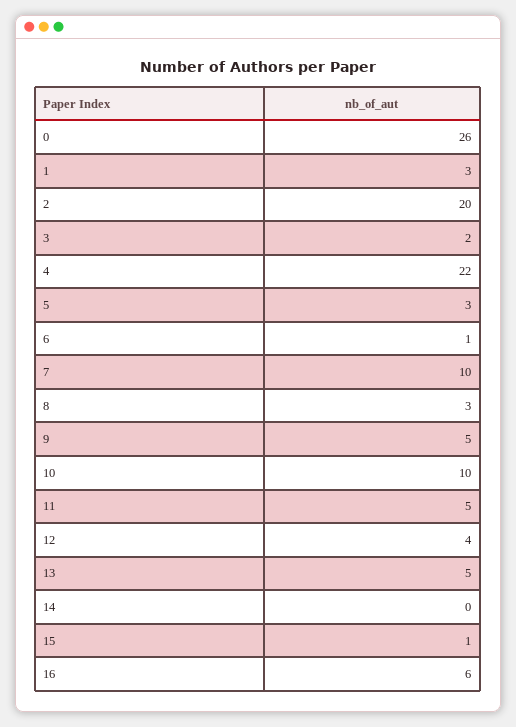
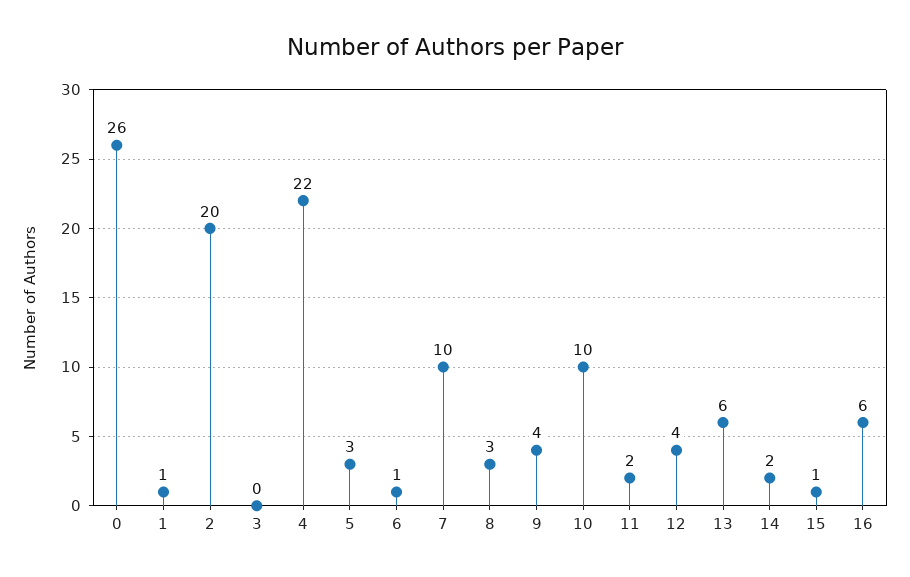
1: 3 -> 1
3: 2 -> 0
9: 5 -> 4
11: 5 -> 2
13: 5 -> 6
14: 0 -> 2

